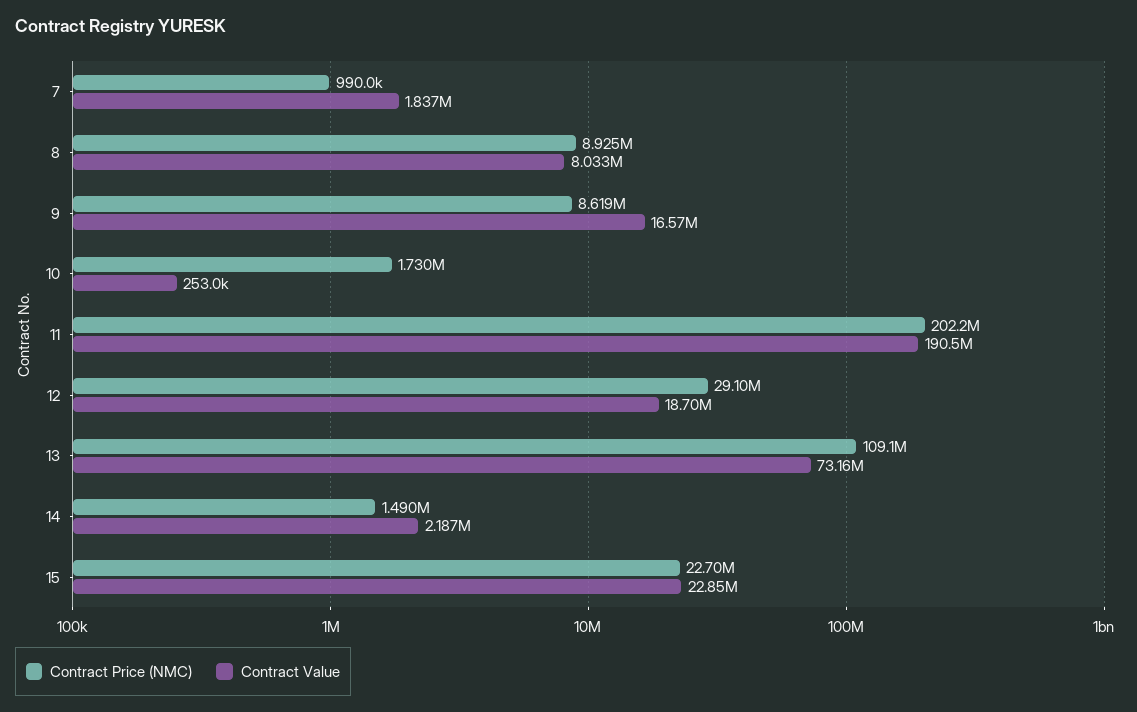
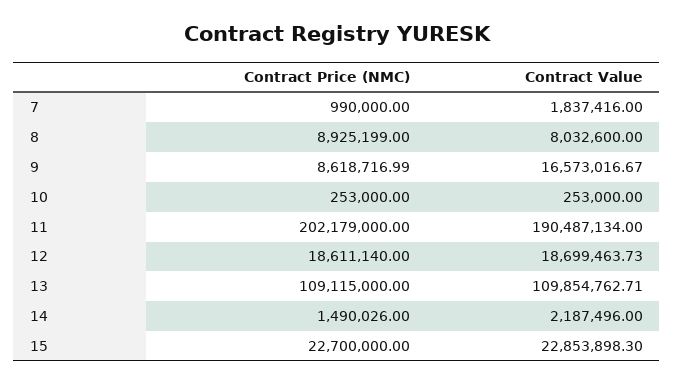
Contract Price (NMC), 10: 1730000 -> 253000
Contract Price (NMC), 12: 29100000 -> 18611140
Contract Value, 13: 73160000 -> 109854762.71

